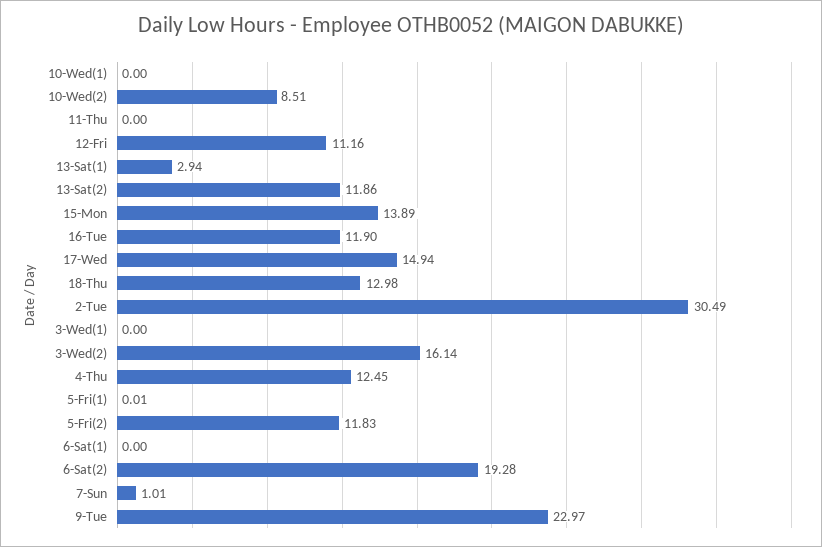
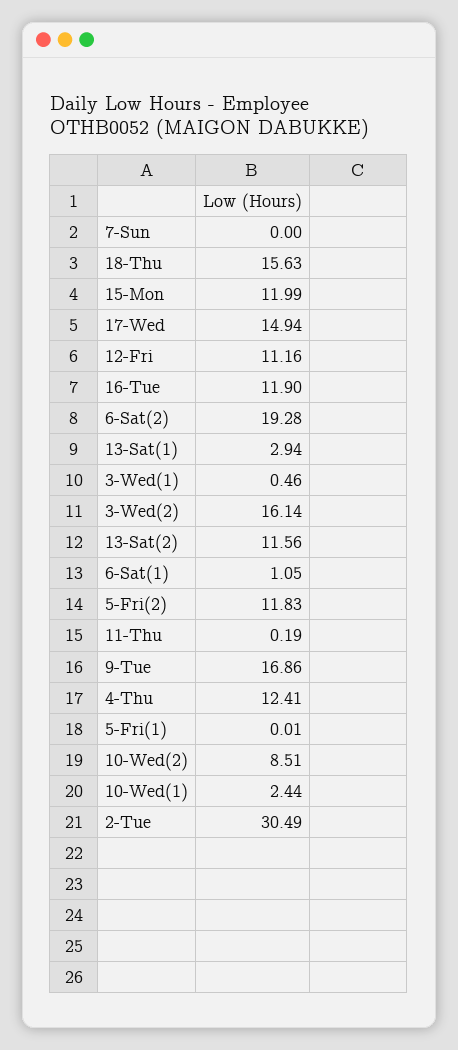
10-Wed(1): 0 -> 2.44
11-Thu: 0 -> 0.19
13-Sat(2): 11.86 -> 11.56
15-Mon: 13.89 -> 11.99
18-Thu: 12.98 -> 15.63
3-Wed(1): 0 -> 0.46
4-Thu: 12.45 -> 12.41
6-Sat(1): 0 -> 1.05
7-Sun: 1.01 -> 0
9-Tue: 22.97 -> 16.86

